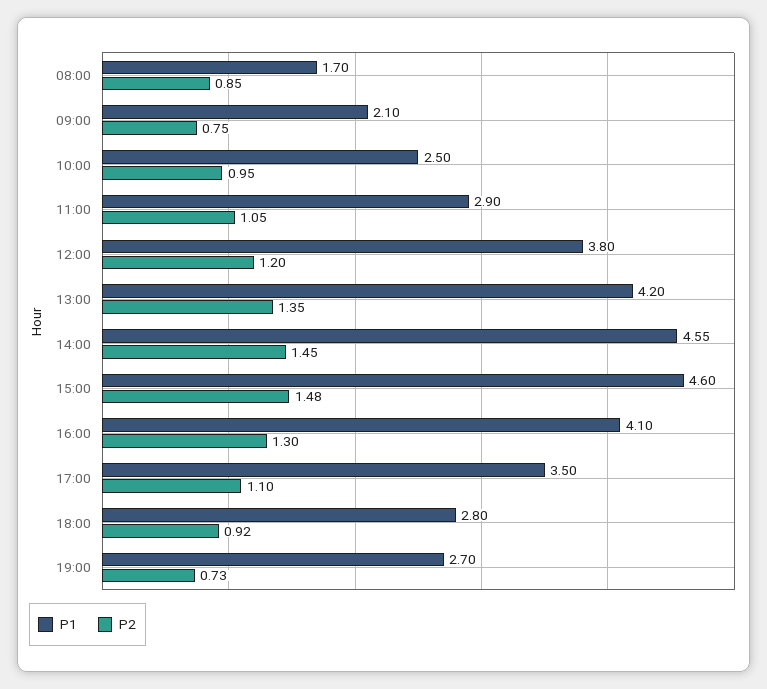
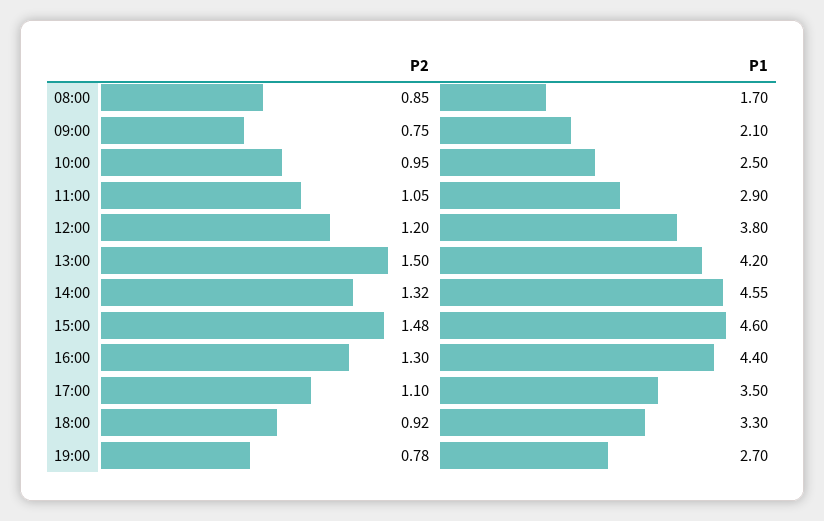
P2, 13:00: 1.35 -> 1.5
P2, 14:00: 1.45 -> 1.32
P1, 16:00: 4.1 -> 4.4
P1, 18:00: 2.8 -> 3.3
P2, 19:00: 0.73 -> 0.78

